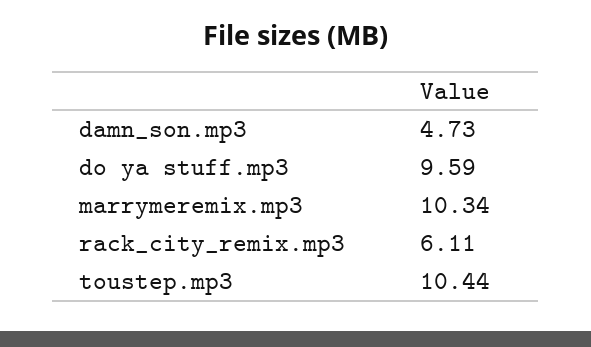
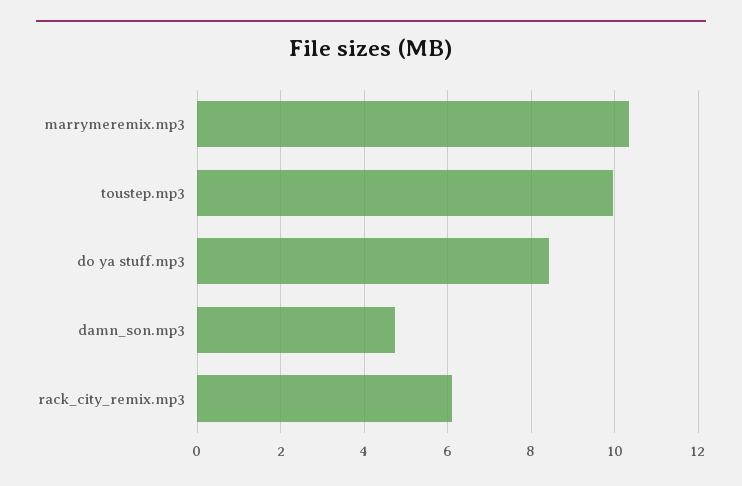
do ya stuff.mp3: 9.59 -> 8.4
toustep.mp3: 10.44 -> 10

